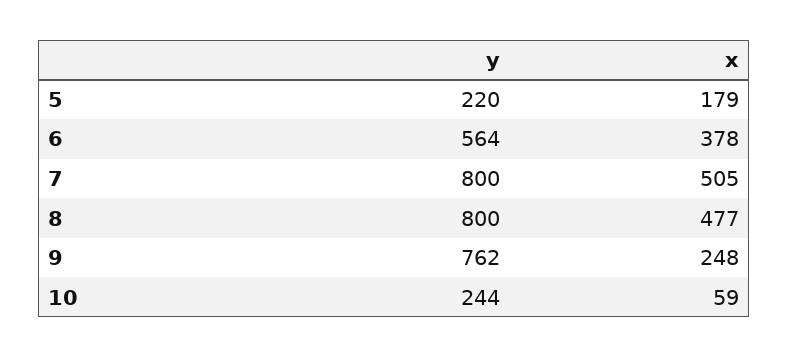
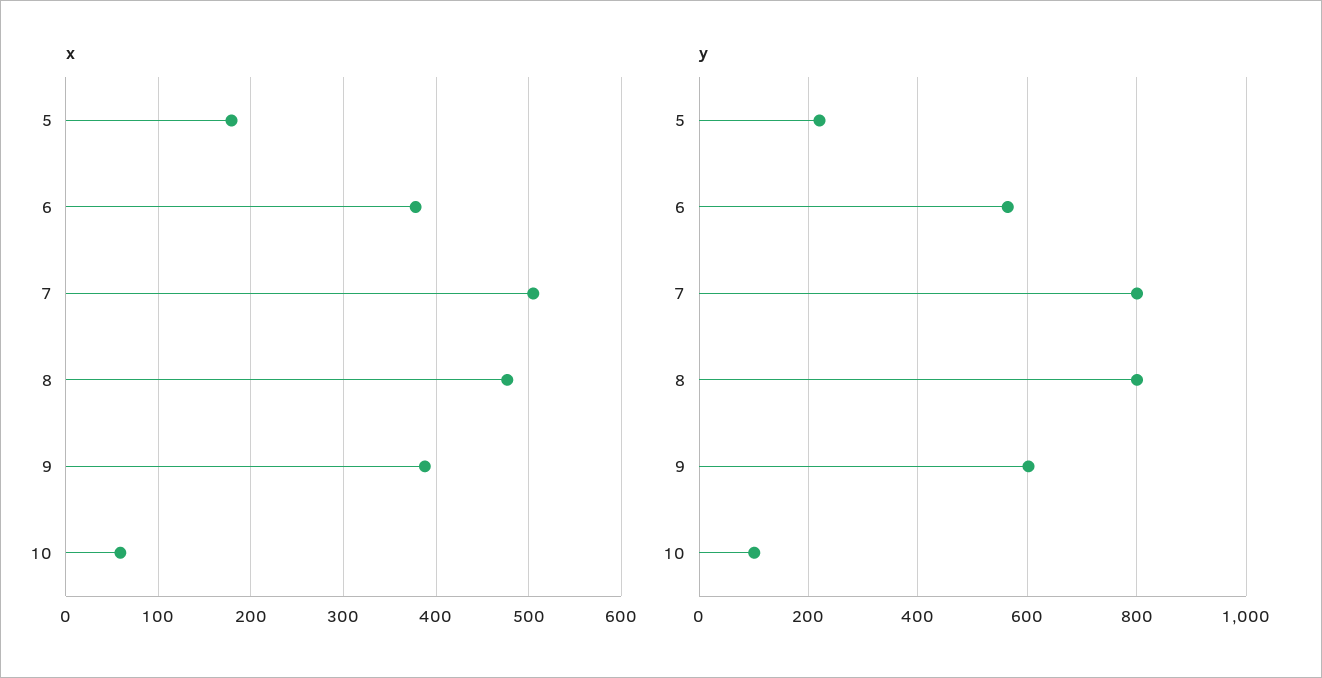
y, 9: 762 -> 600
x, 9: 248 -> 390
y, 10: 244 -> 100

